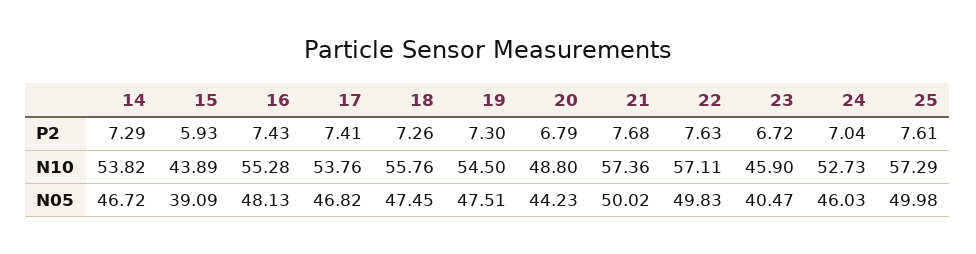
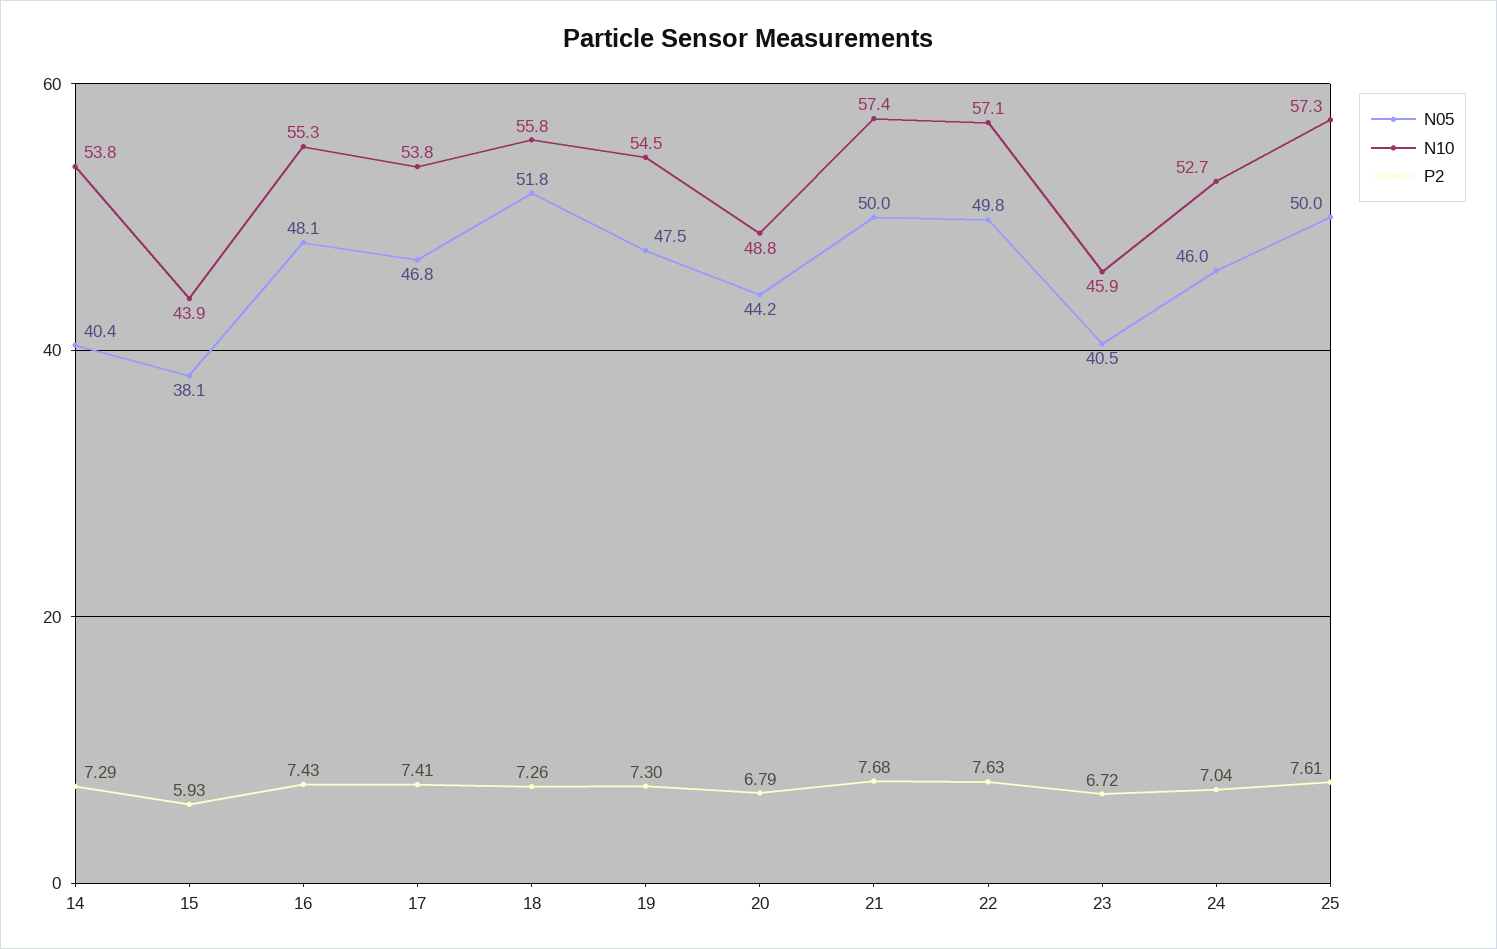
N05, 14: 46.72 -> 40.4
N05, 15: 39.09 -> 38.1
N05, 18: 47.45 -> 51.8

